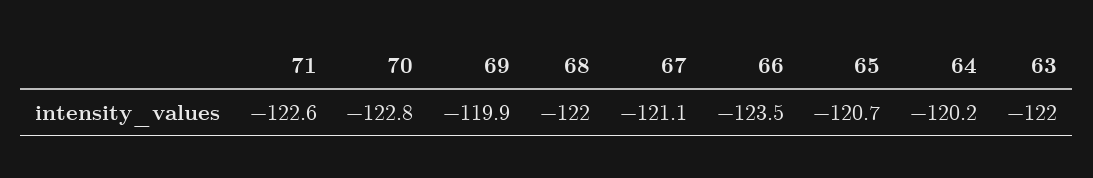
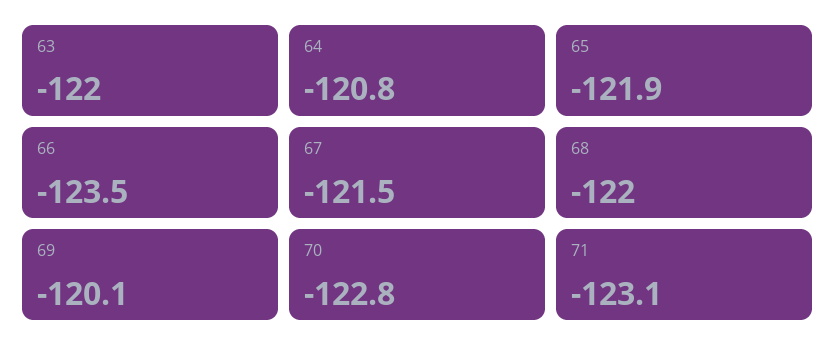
71: -122.6 -> -123.1
69: -119.9 -> -120.1
67: -121.1 -> -121.5
65: -120.7 -> -121.9
64: -120.2 -> -120.8

